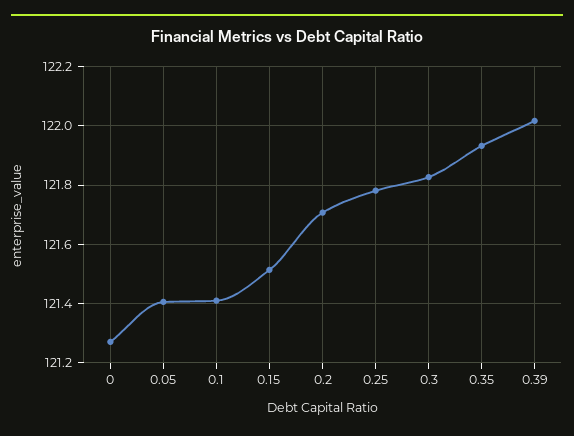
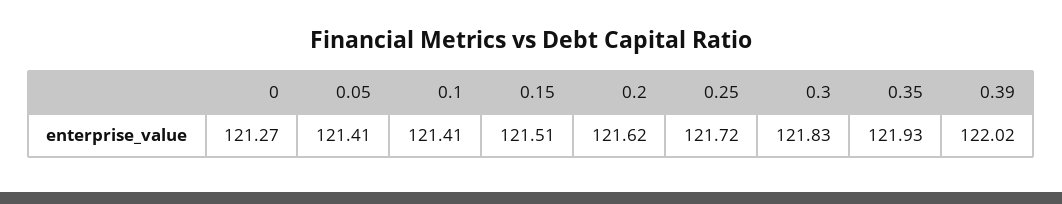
0.2: 121.7 -> 121.62
0.25: 121.775 -> 121.72

